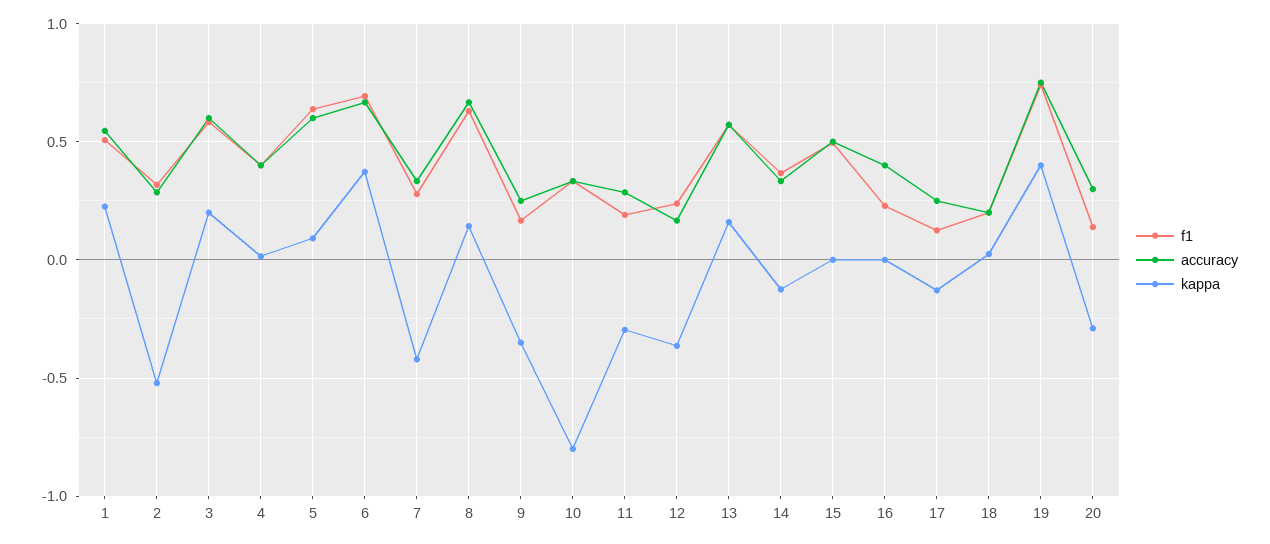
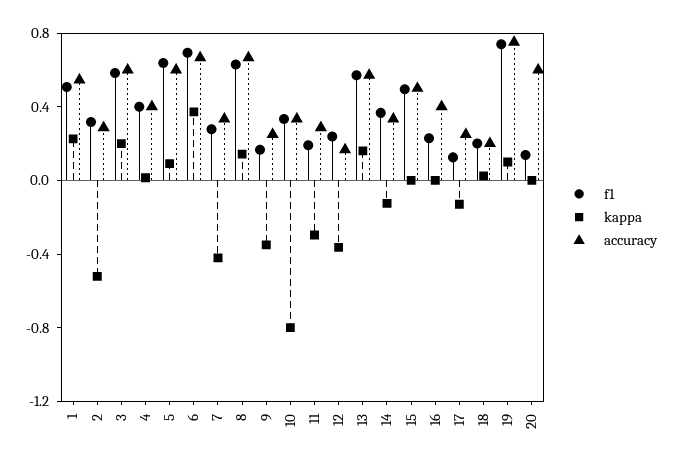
kappa, 19: 0.4 -> 0.1
accuracy, 20: 0.3 -> 0.6
kappa, 20: -0.3 -> 0

